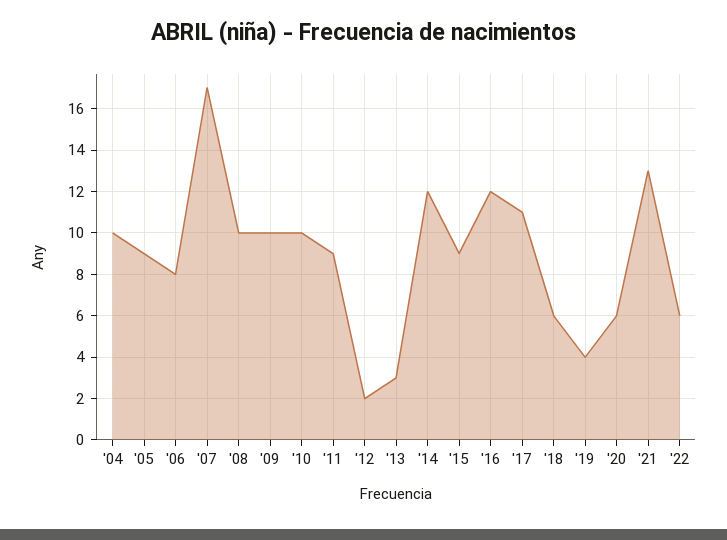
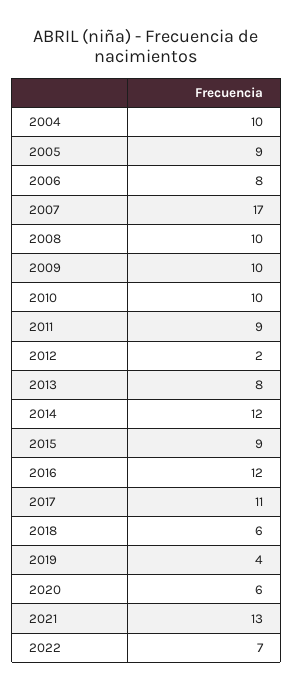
'13: 3 -> 8
'22: 6 -> 7

